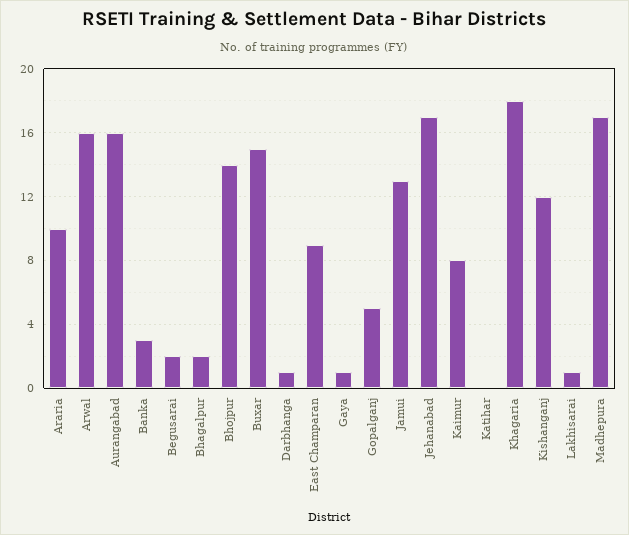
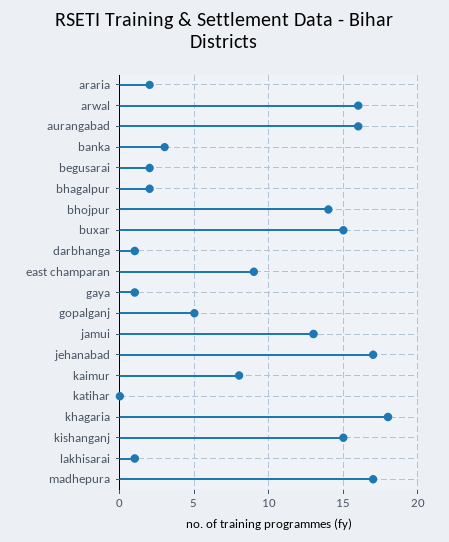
Araria: 10 -> 2
Kishanganj: 12 -> 15

